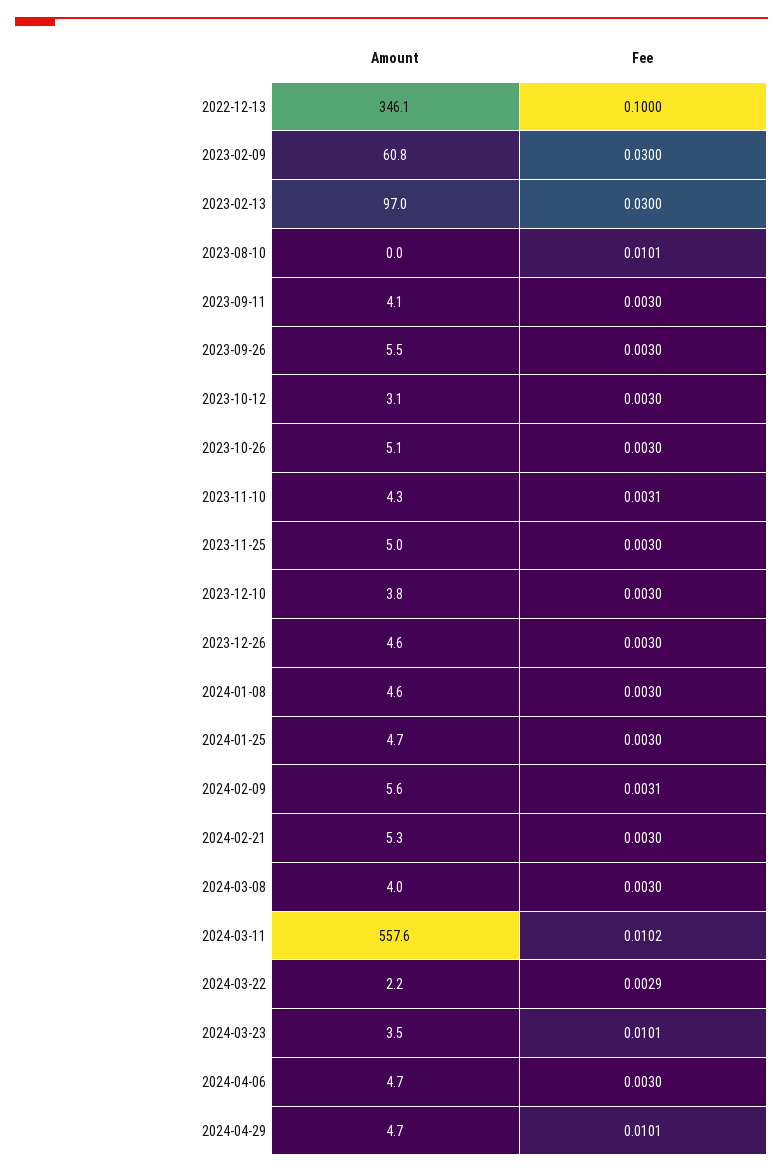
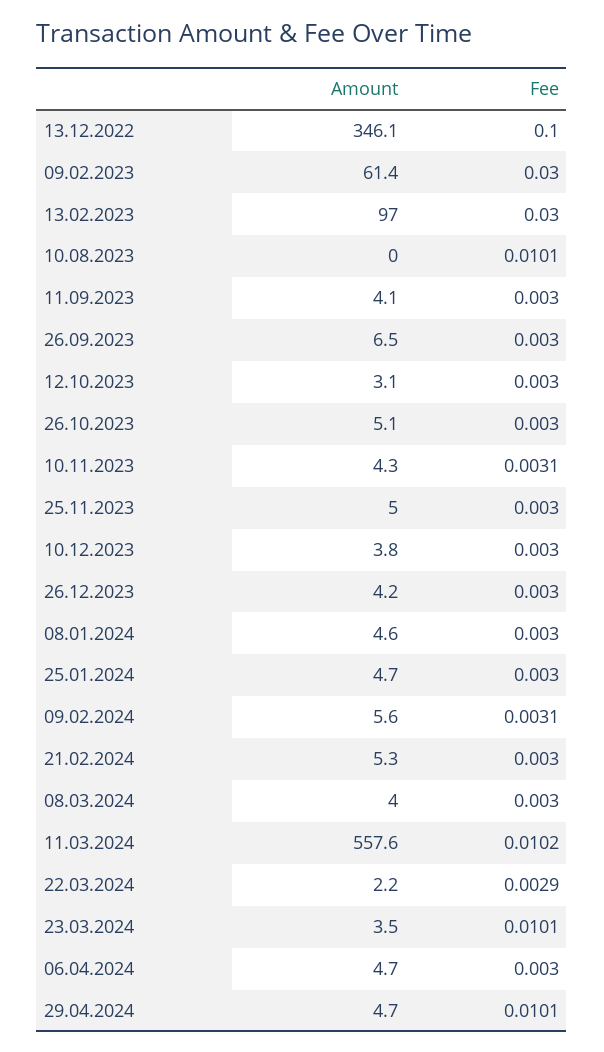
Amount, 2023-02-09: 60.8 -> 61.4
Amount, 2023-09-26: 5.5 -> 6.5
Amount, 2023-12-26: 4.6 -> 4.2

